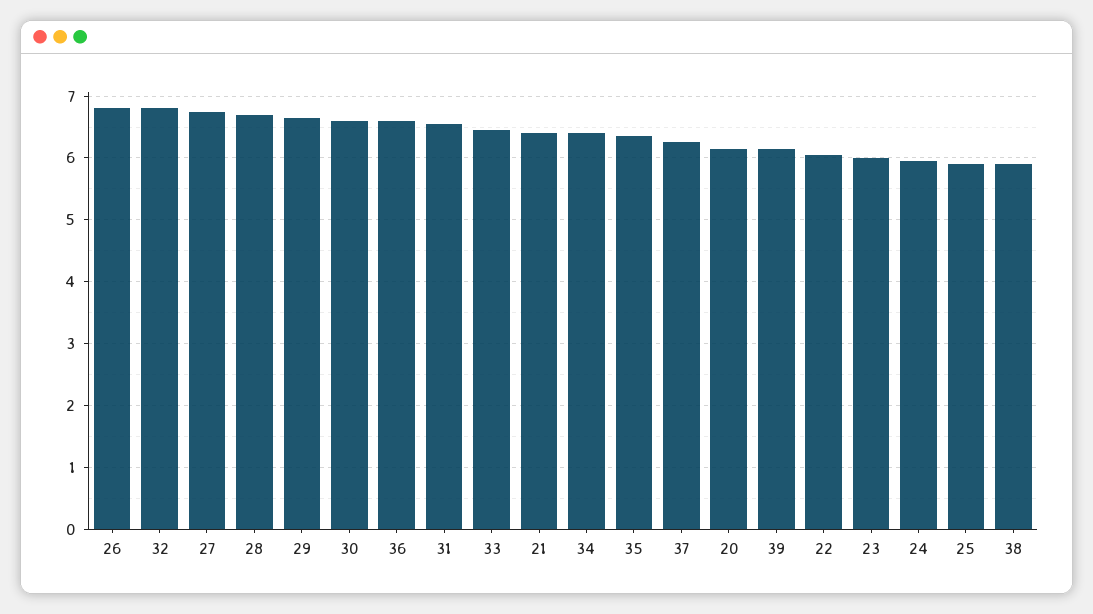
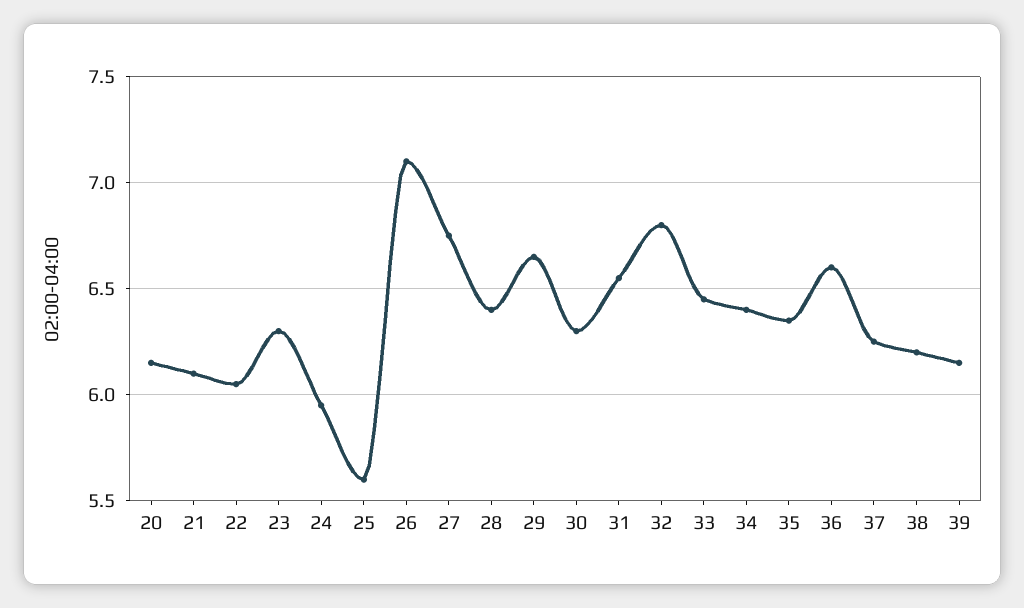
26: 6.8 -> 7.1
28: 6.7 -> 6.4
30: 6.6 -> 6.3
21: 6.4 -> 6.1
23: 6 -> 6.3
25: 5.9 -> 5.6
38: 5.9 -> 6.2

